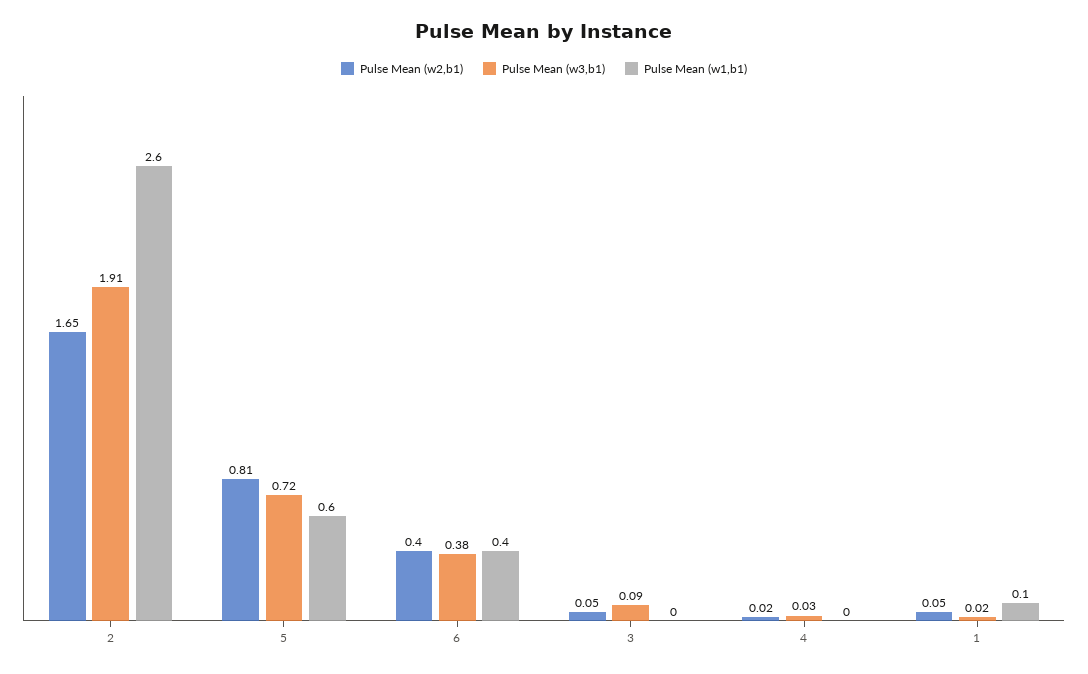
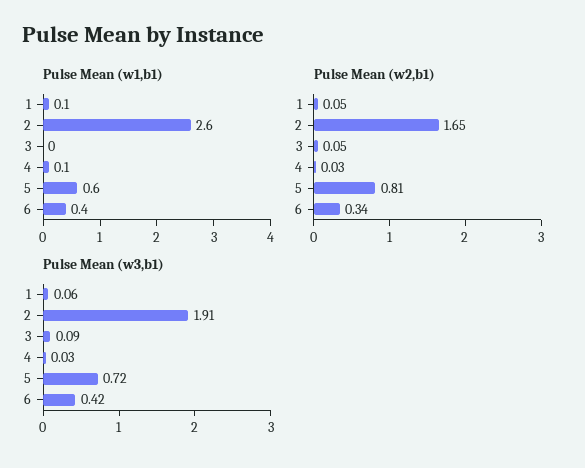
Pulse Mean (w2,b1), 6: 0.4 -> 0.34
Pulse Mean (w3,b1), 6: 0.38 -> 0.42
Pulse Mean (w2,b1), 4: 0.02 -> 0.03
Pulse Mean (w1,b1), 4: 0 -> 0.1
Pulse Mean (w3,b1), 1: 0.02 -> 0.06

